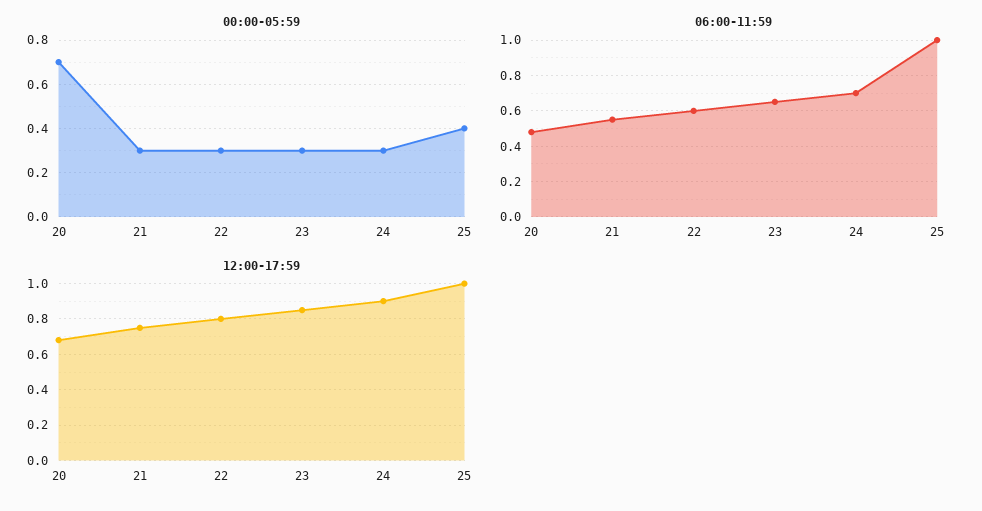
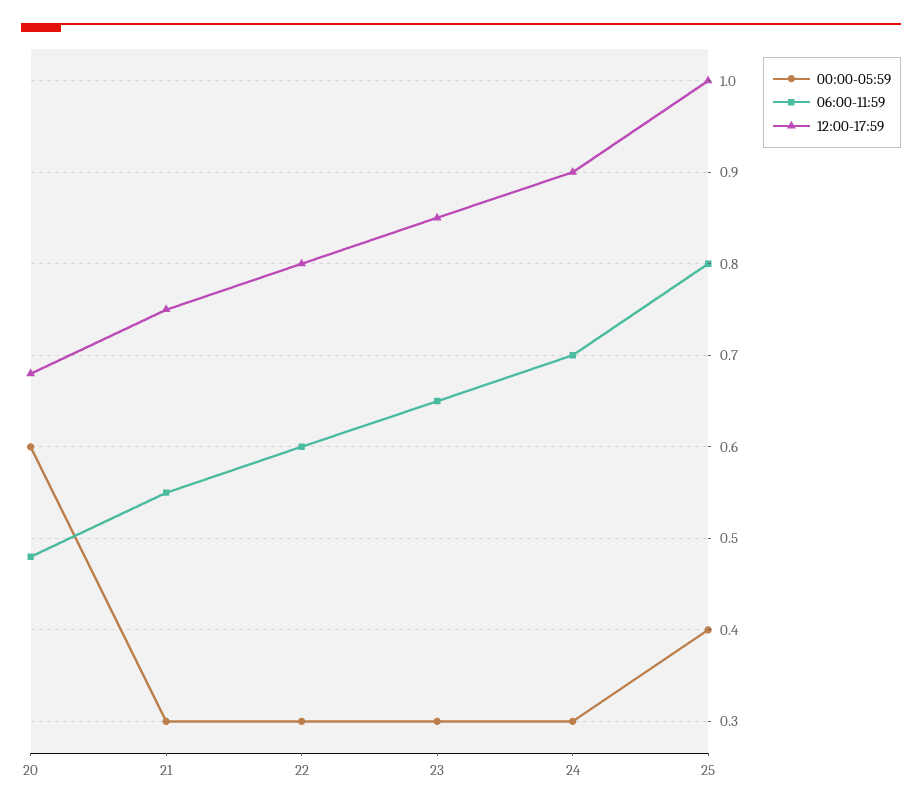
00:00-05:59, 20: 0.7 -> 0.6
06:00-11:59, 25: 1 -> 0.8

